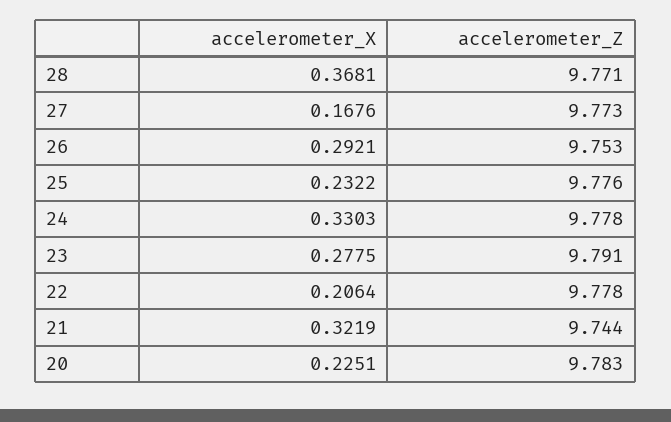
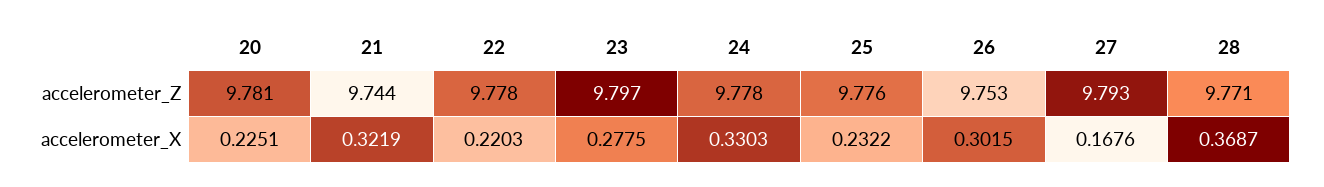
accelerometer_X, 28: 0.3681 -> 0.3687
accelerometer_Z, 27: 9.773 -> 9.793
accelerometer_X, 26: 0.2921 -> 0.3015
accelerometer_Z, 23: 9.791 -> 9.797
accelerometer_X, 22: 0.2064 -> 0.2203
accelerometer_Z, 20: 9.783 -> 9.781

